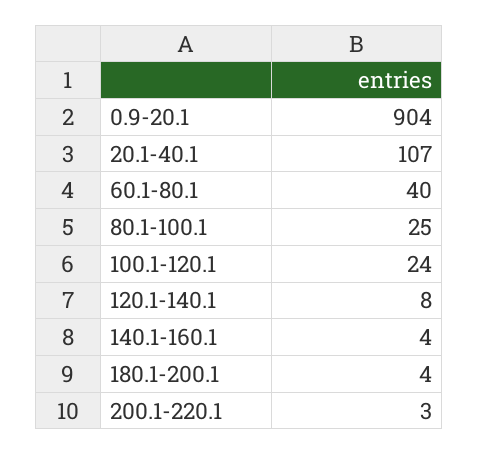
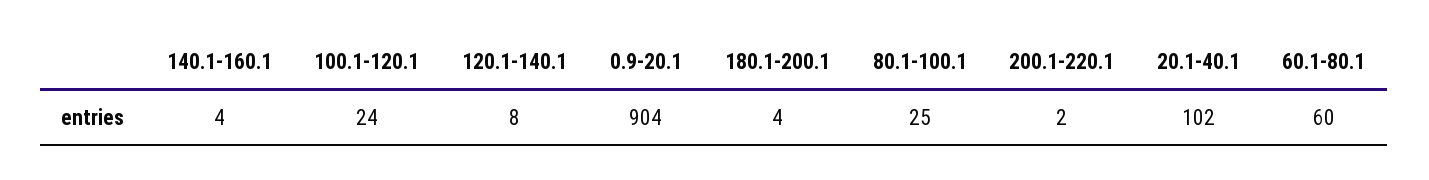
20.1-40.1: 107 -> 102
60.1-80.1: 40 -> 60
200.1-220.1: 3 -> 2

